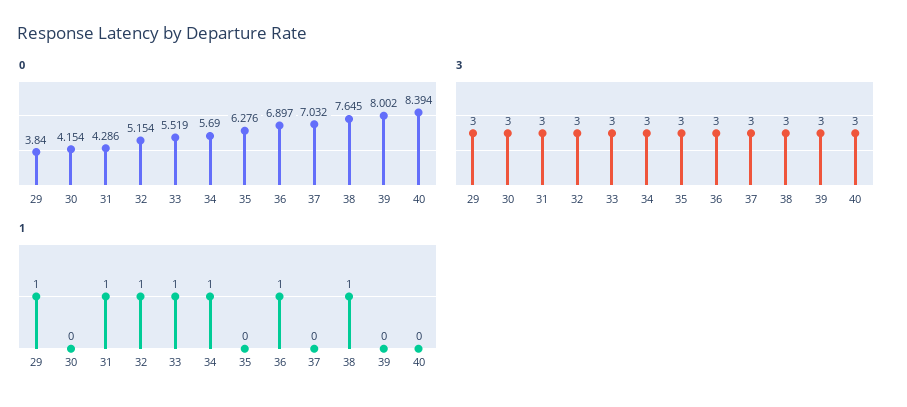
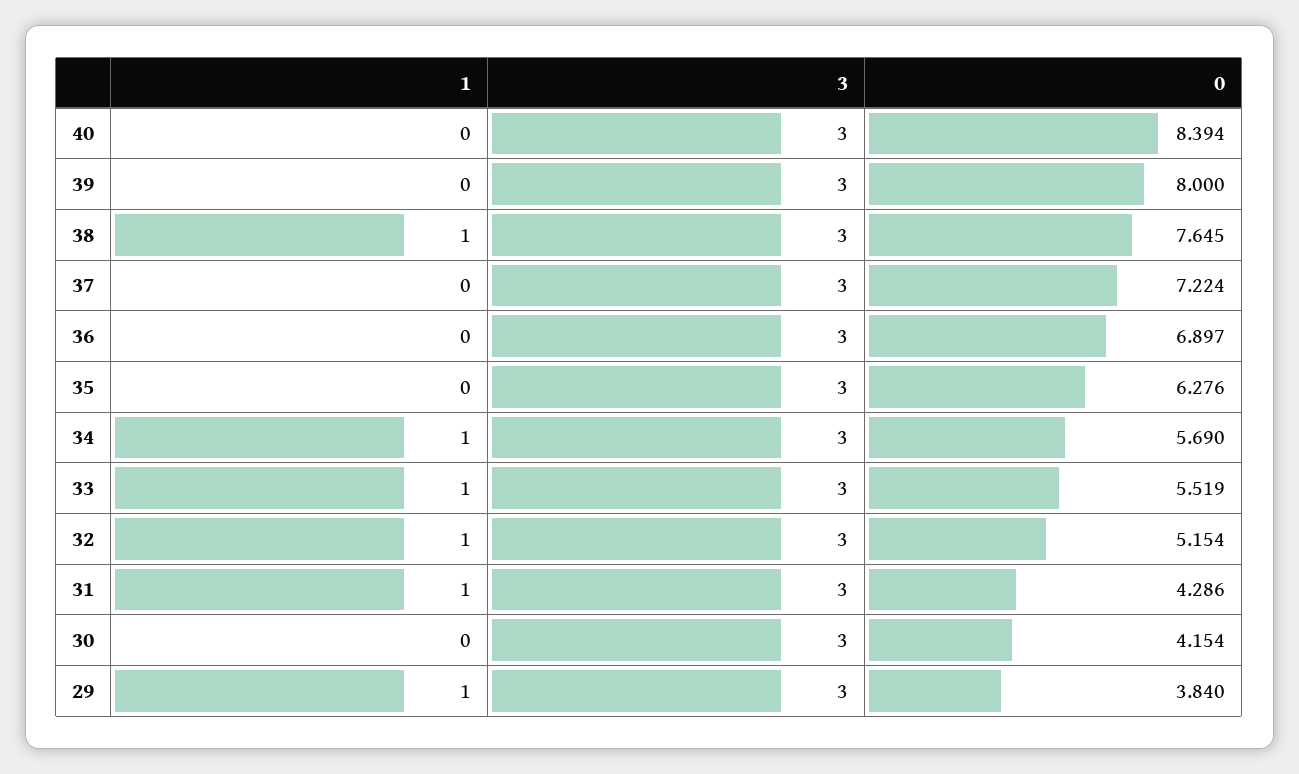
0, 37: 7.032 -> 7.224
0, 39: 8.002 -> 8
1, 36: 1 -> 0

